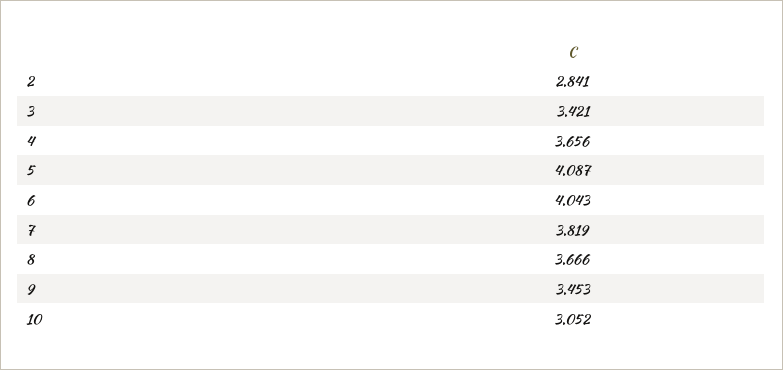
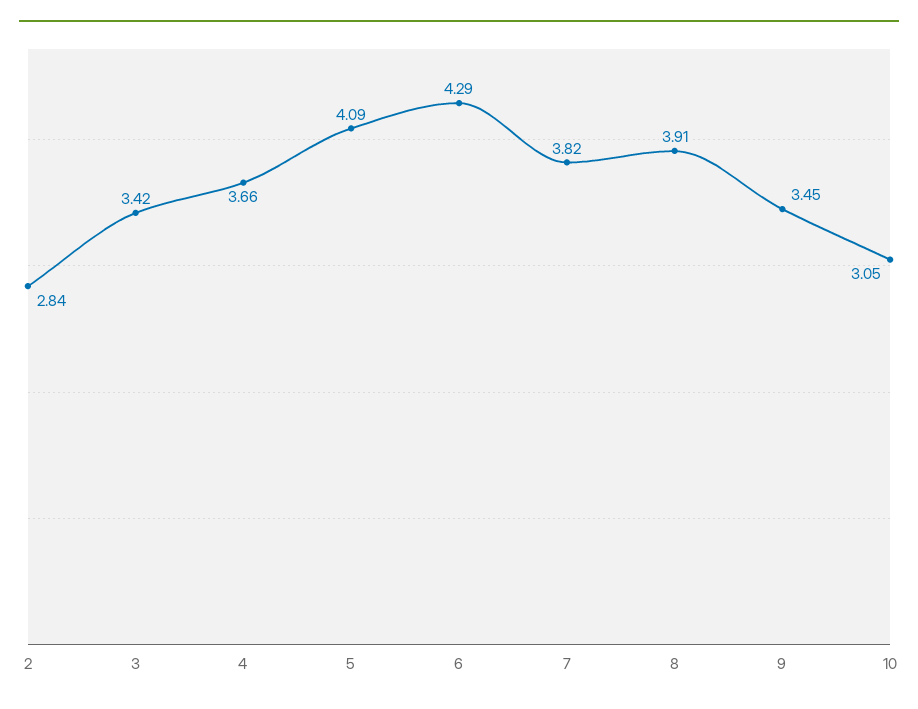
6: 4.043 -> 4.29
8: 3.666 -> 3.91

